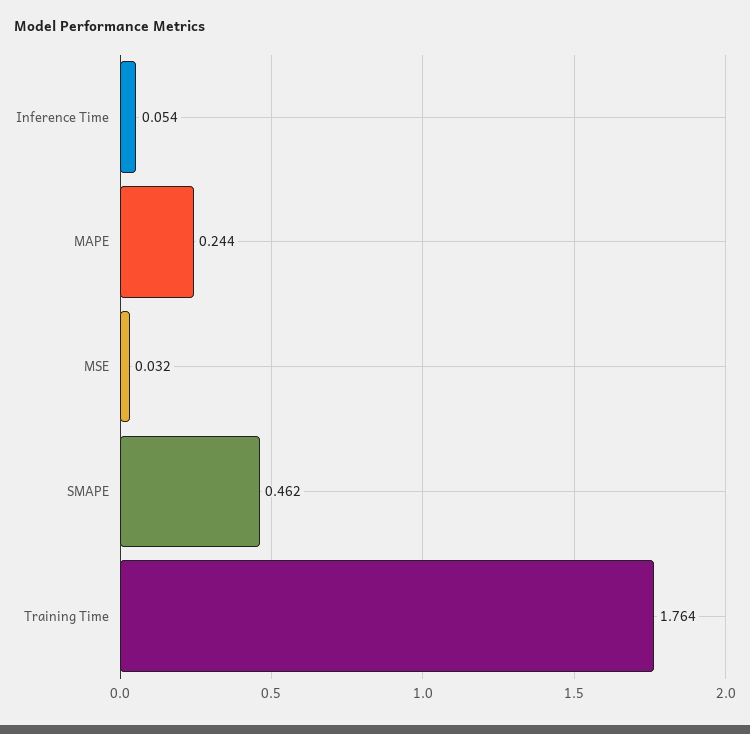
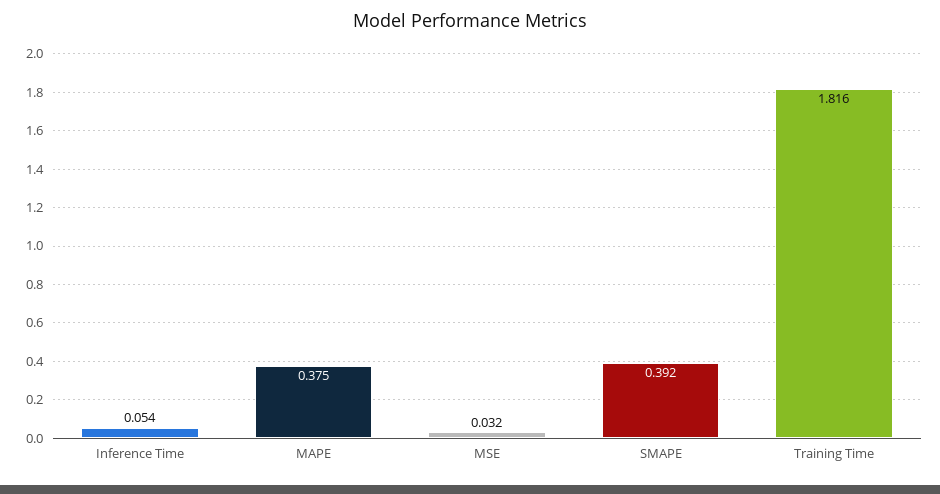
MAPE: 0.244 -> 0.375
SMAPE: 0.462 -> 0.392
Training Time: 1.764 -> 1.816

